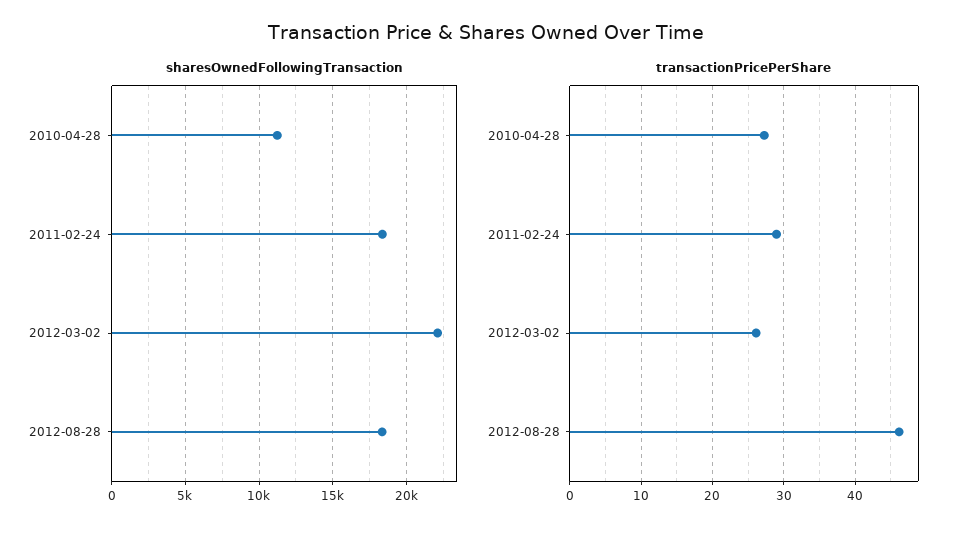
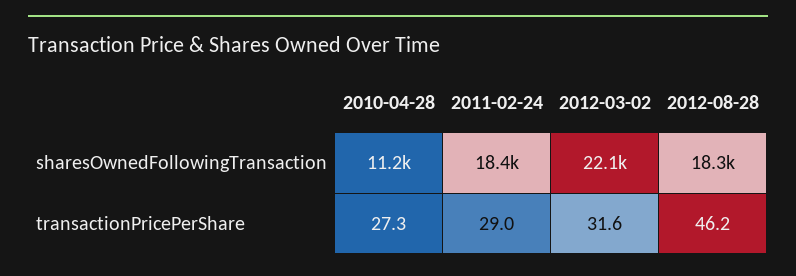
transactionPricePerShare, 2012-03-02: 26 -> 31.6

